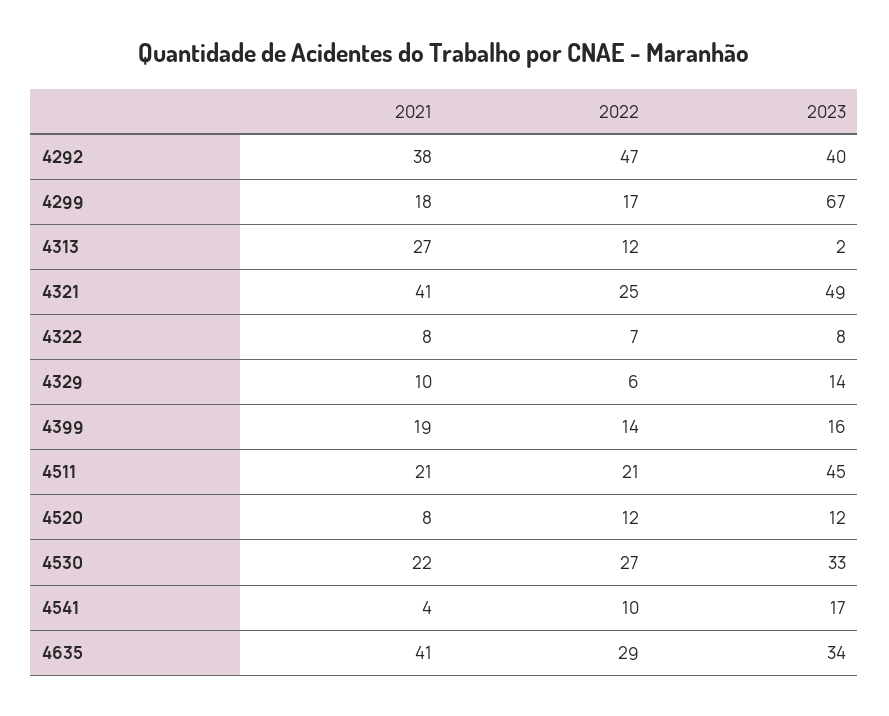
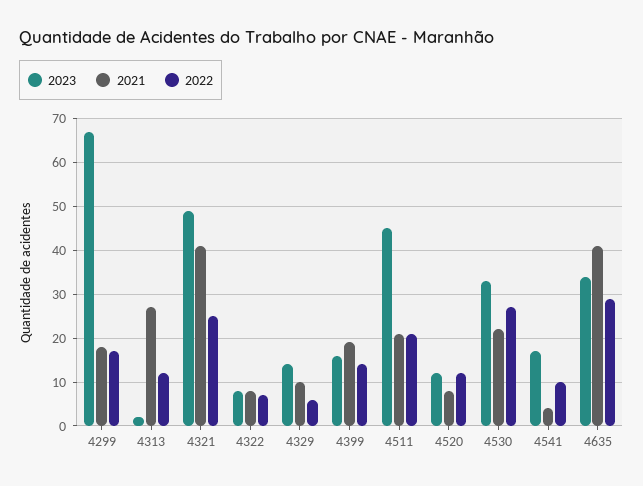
2021, 4292: 38 -> none
2022, 4292: 47 -> none
2023, 4292: 40 -> none

